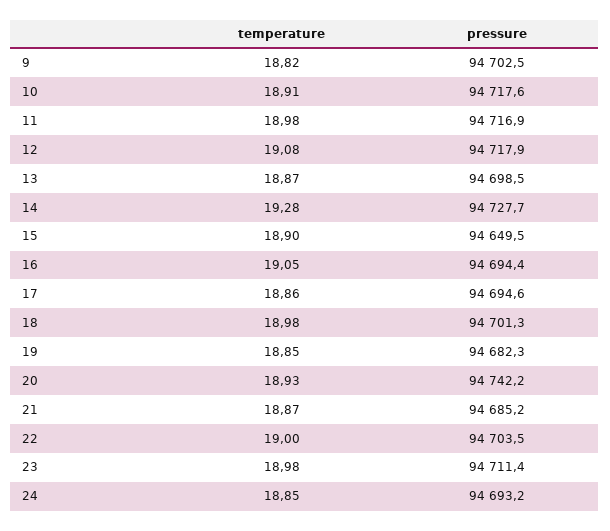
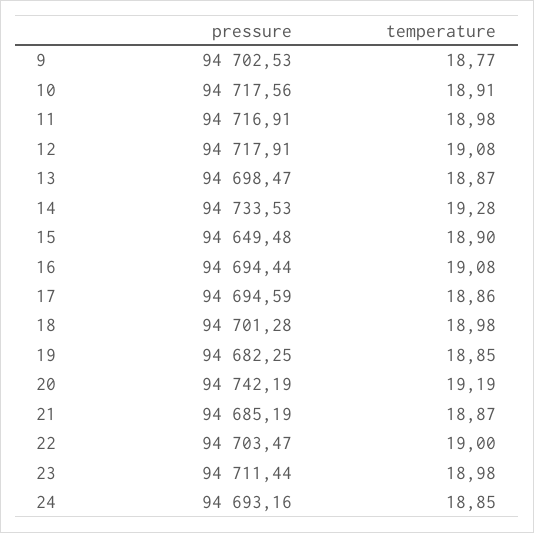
temperature, 9: 18.82 -> 18.77
pressure, 14: 94727.7 -> 94733.53
temperature, 16: 19.05 -> 19.08
temperature, 20: 18.93 -> 19.19

